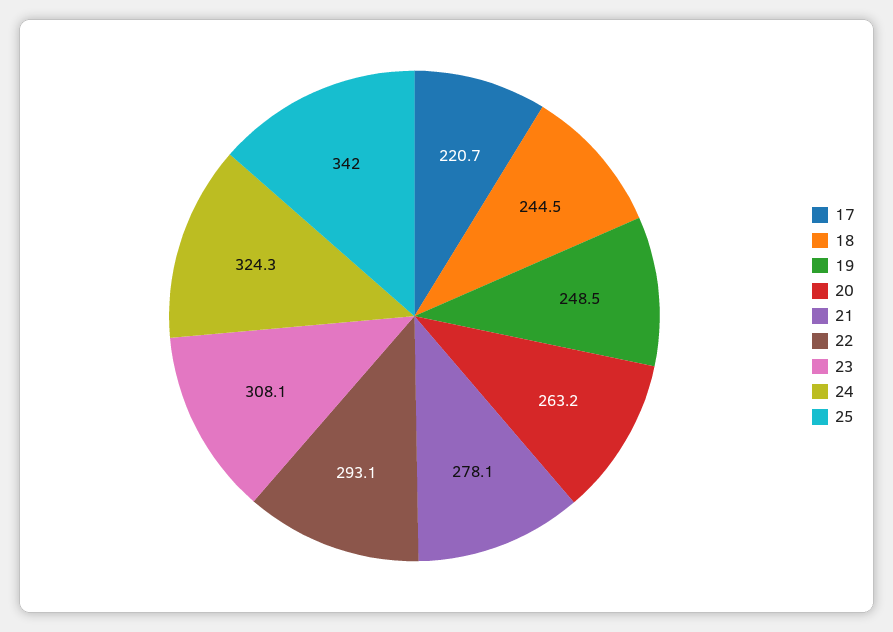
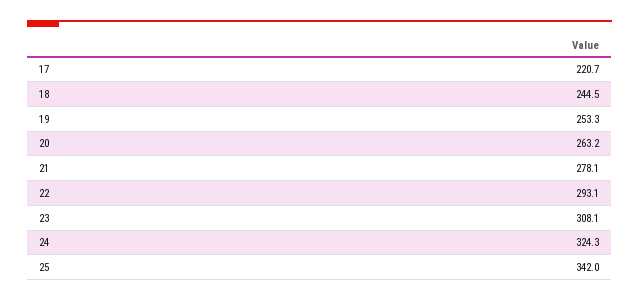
19: 248.5 -> 253.3

